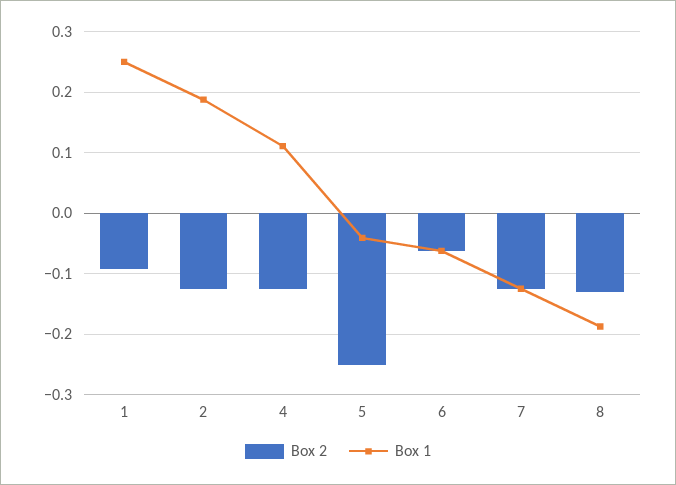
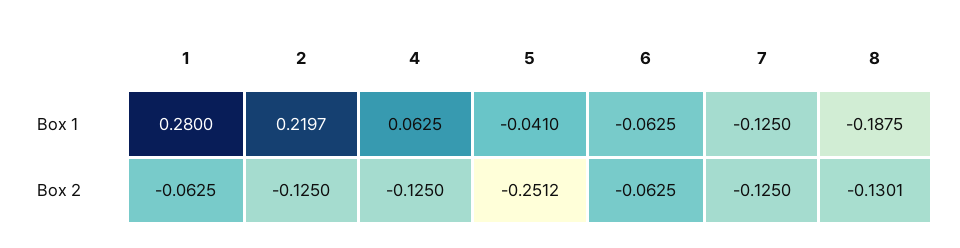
Box 2, 1: -0.09 -> -0.0625
Box 1, 1: 0.25 -> 0.28
Box 1, 2: 0.19 -> 0.2197
Box 1, 4: 0.11 -> 0.0625

